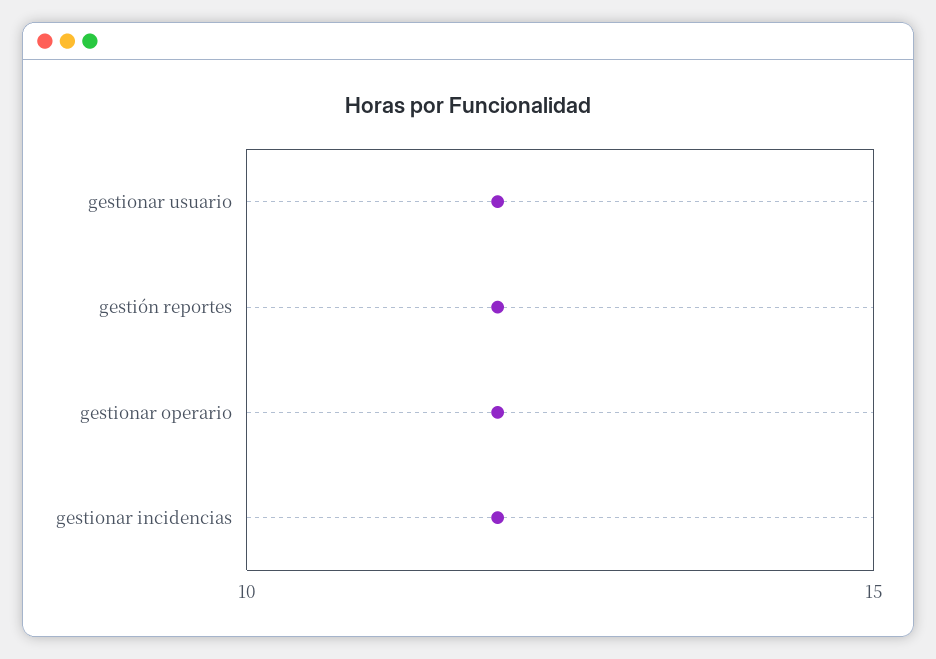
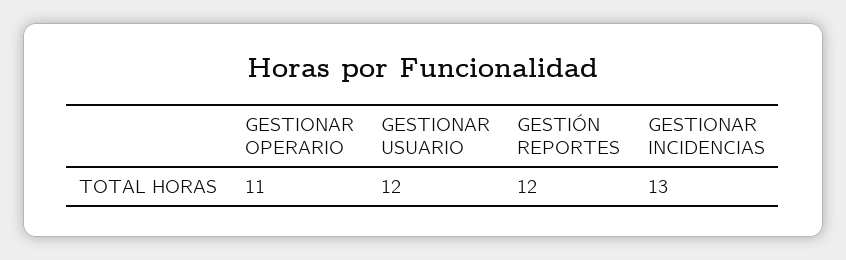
gestionar operario: 12 -> 11
gestionar incidencias: 12 -> 13

